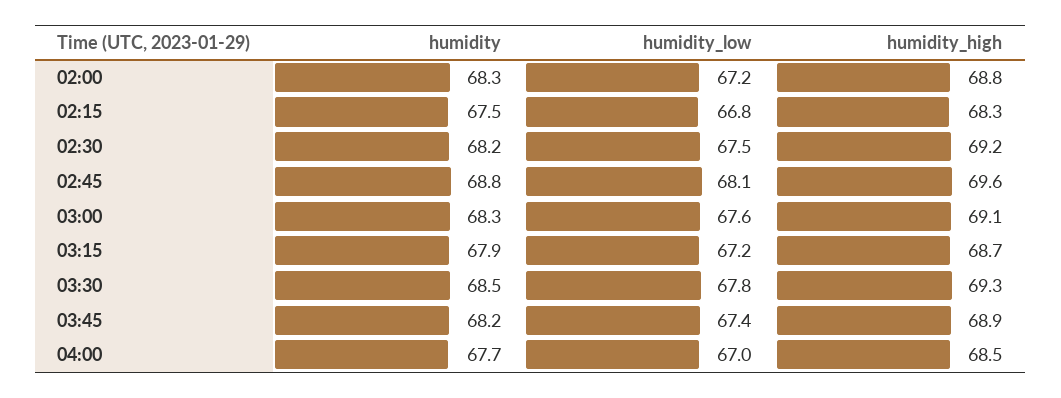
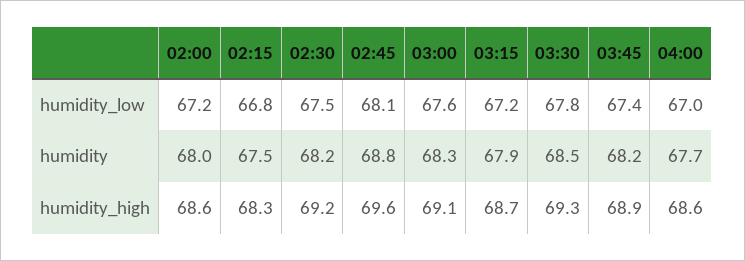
humidity, 02:00: 68.3 -> 68
humidity_high, 02:00: 68.8 -> 68.6
humidity_high, 04:00: 68.5 -> 68.6

